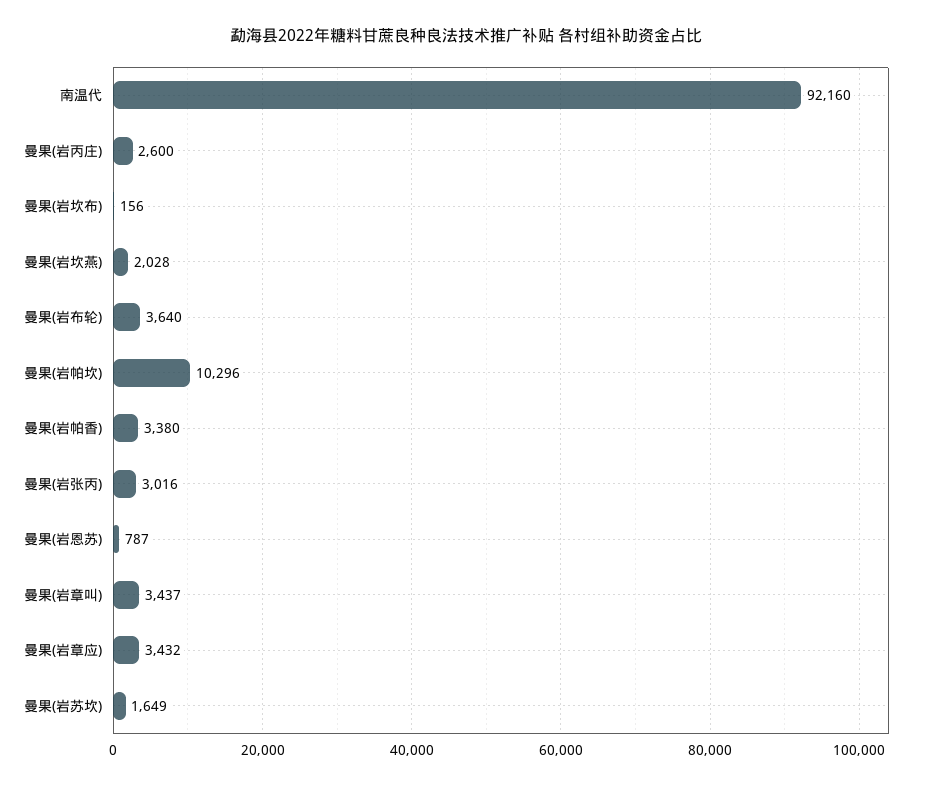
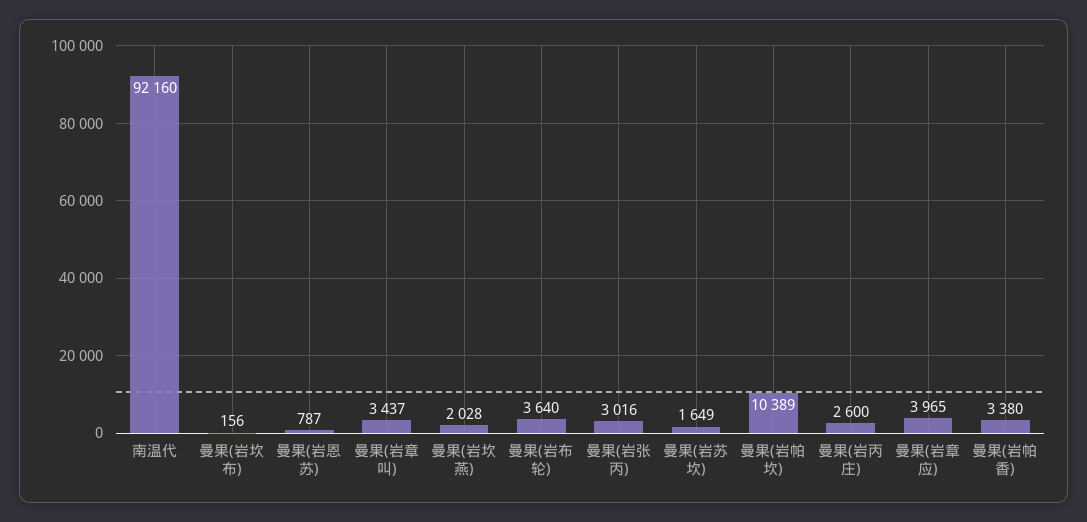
曼果(岩帕坎): 10296 -> 10389
曼果(岩章应): 3432 -> 3965

